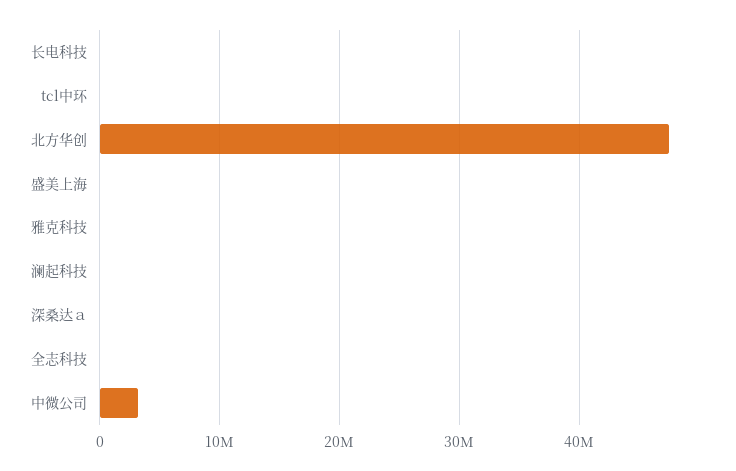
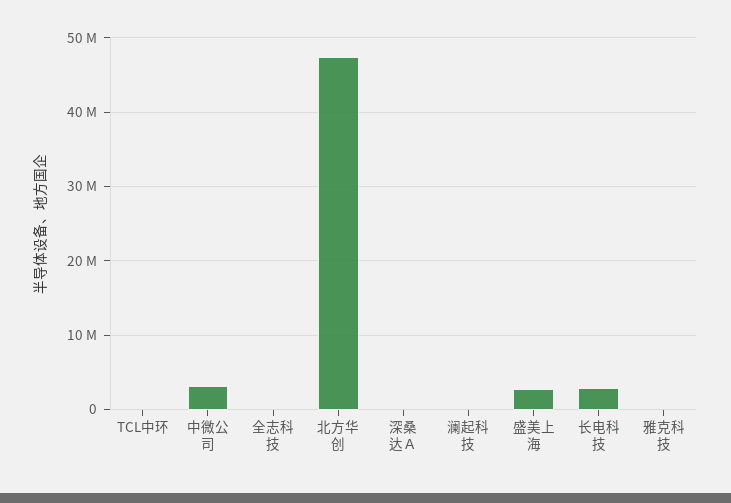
长电科技: 0 -> 3000000
盛美上海: 0 -> 3000000

